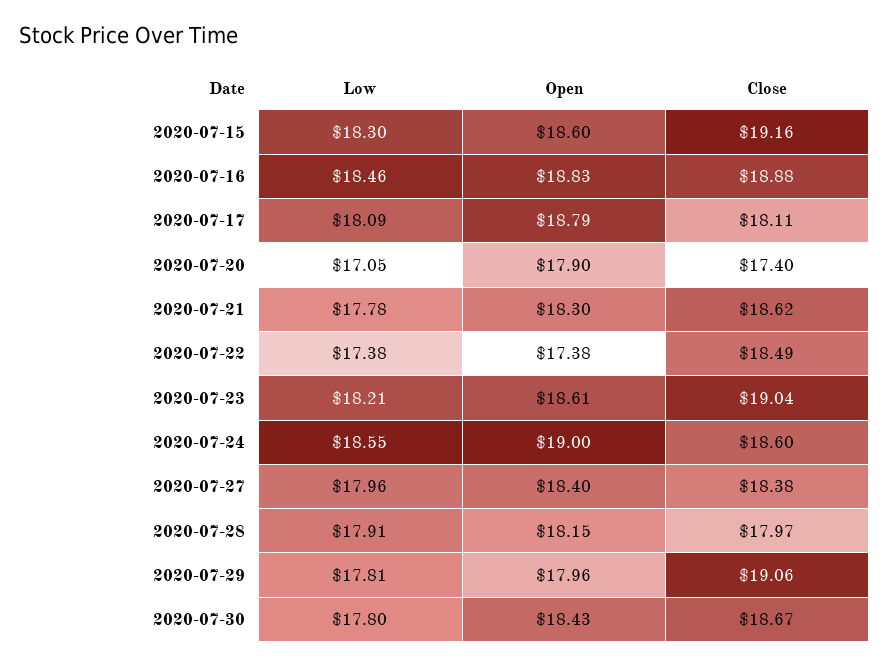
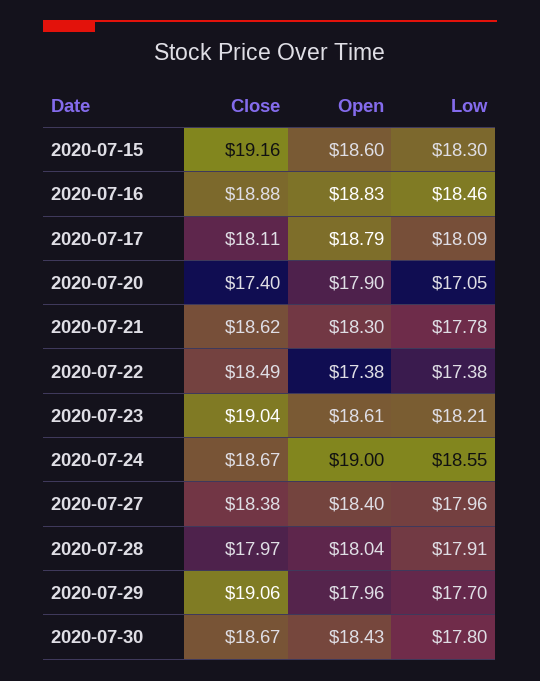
Close, 2020-07-24: 18.6 -> 18.67
Open, 2020-07-28: 18.15 -> 18.04
Low, 2020-07-29: 17.81 -> 17.7

